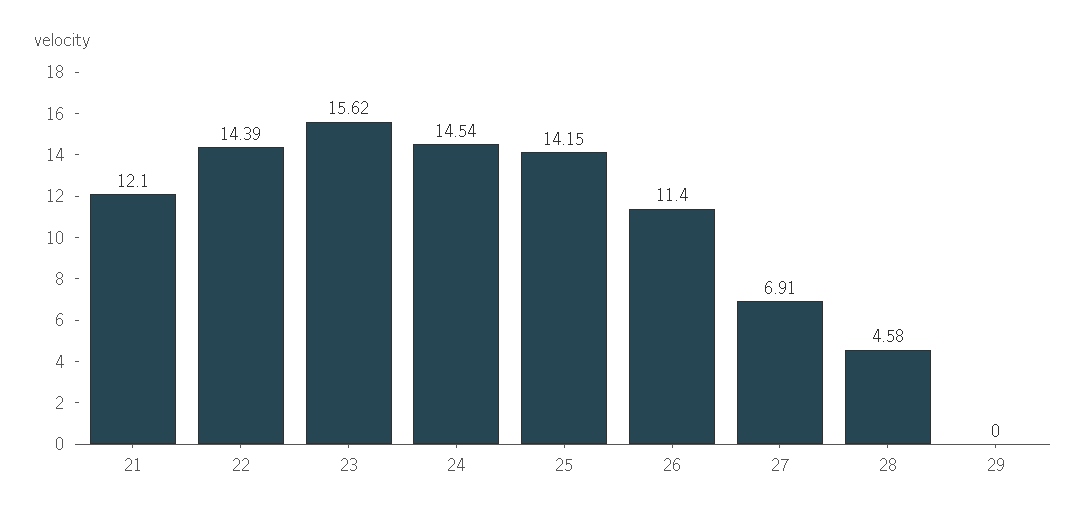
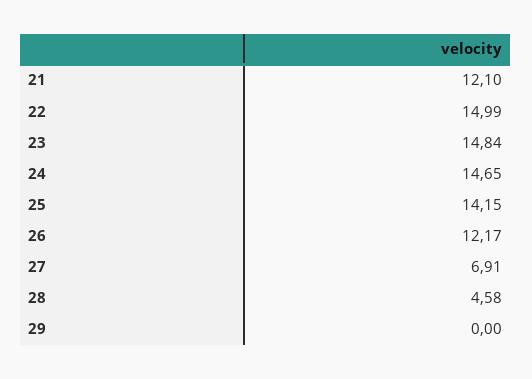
22: 14.39 -> 14.99
23: 15.62 -> 14.84
24: 14.54 -> 14.65
26: 11.4 -> 12.17

